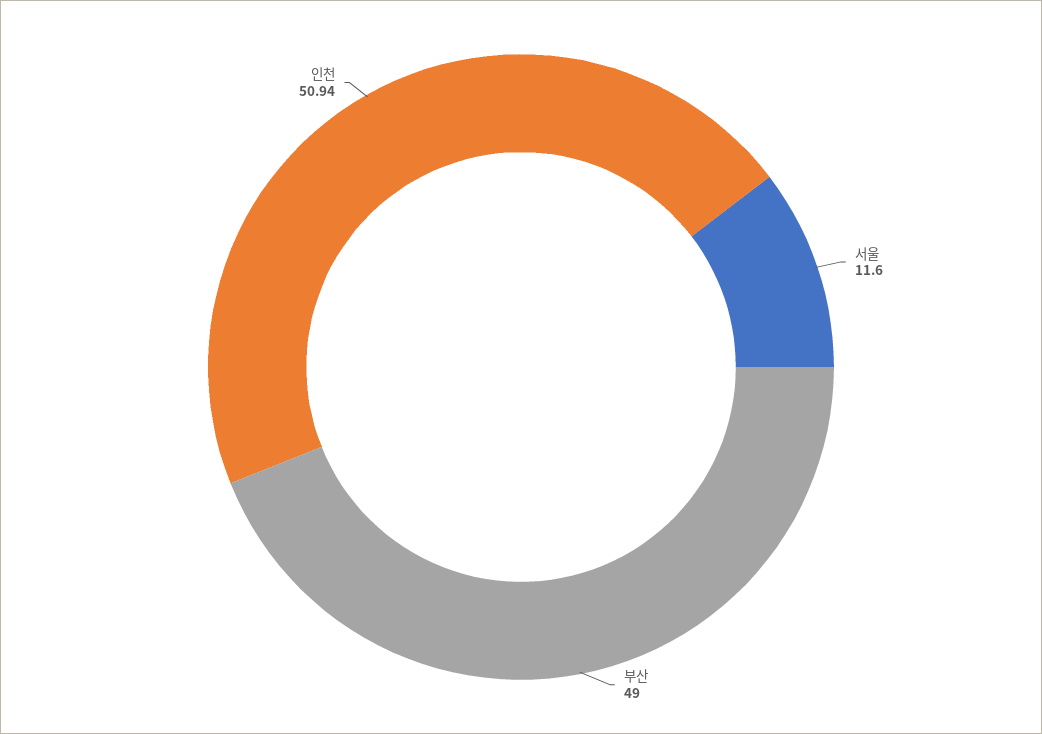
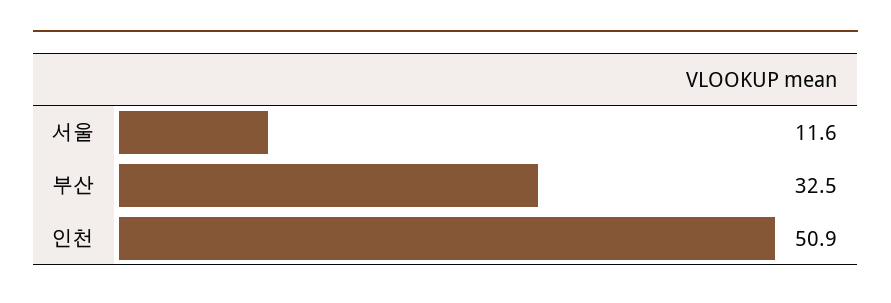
부산: 49 -> 32.5

